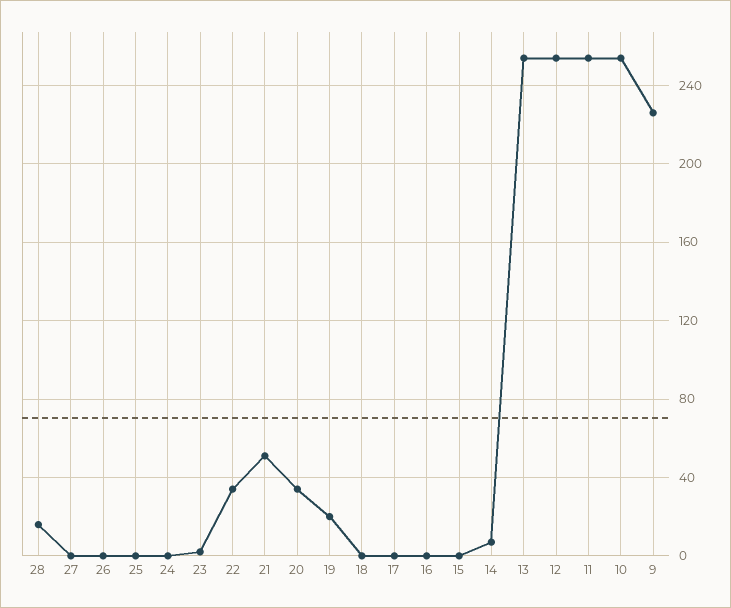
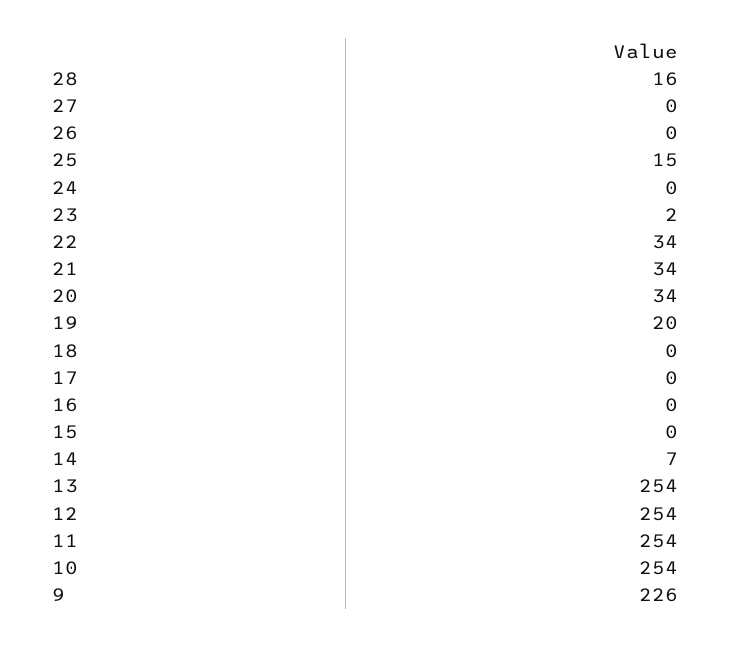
25: 0 -> 15
21: 50 -> 34

